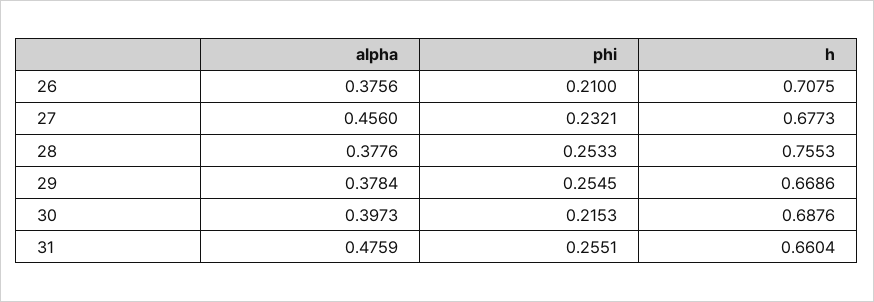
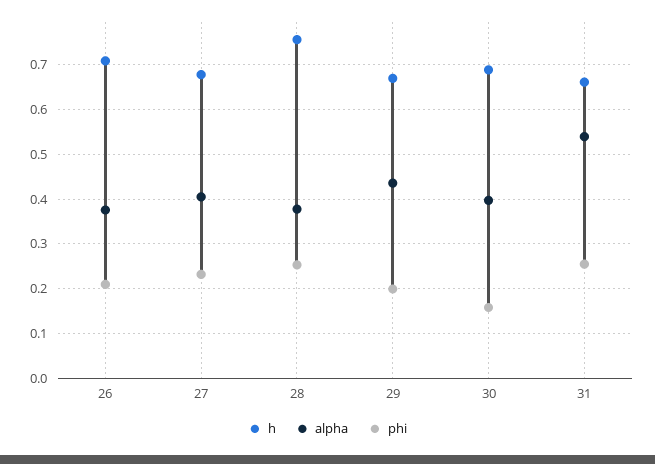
alpha, 27: 0.456 -> 0.4
alpha, 29: 0.3784 -> 0.44
phi, 29: 0.2545 -> 0.2
phi, 30: 0.2153 -> 0.16
alpha, 31: 0.4759 -> 0.54

